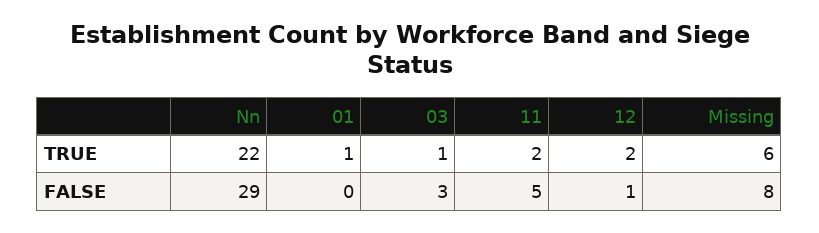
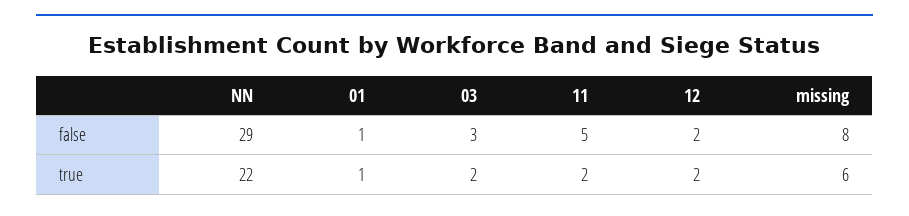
03, TRUE: 1 -> 2
01, FALSE: 0 -> 1
12, FALSE: 1 -> 2

